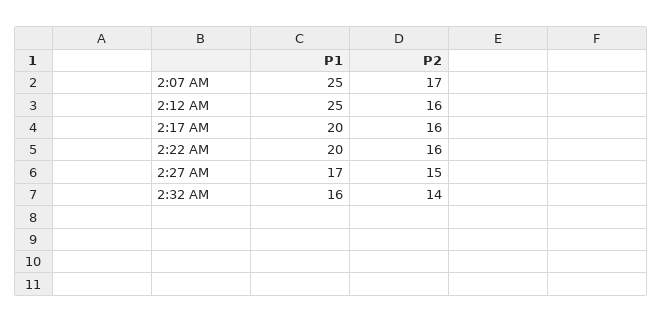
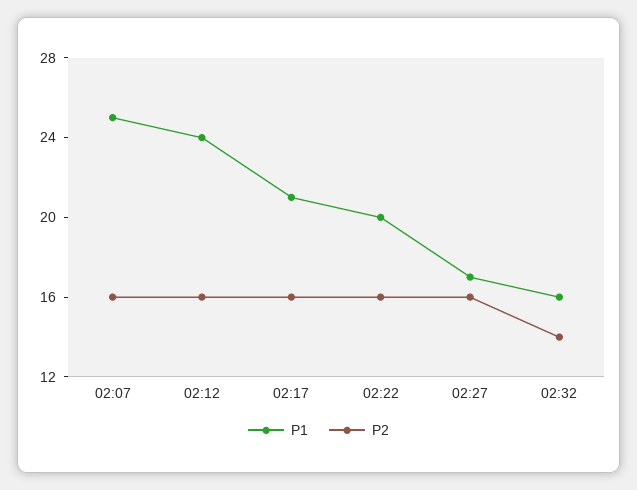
P2, 2:07 AM: 17 -> 16
P1, 2:12 AM: 25 -> 24
P1, 2:17 AM: 20 -> 21
P2, 2:27 AM: 15 -> 16

